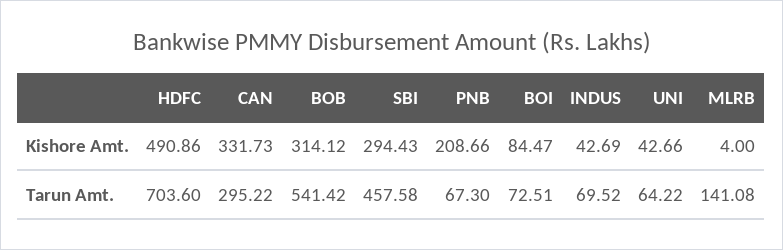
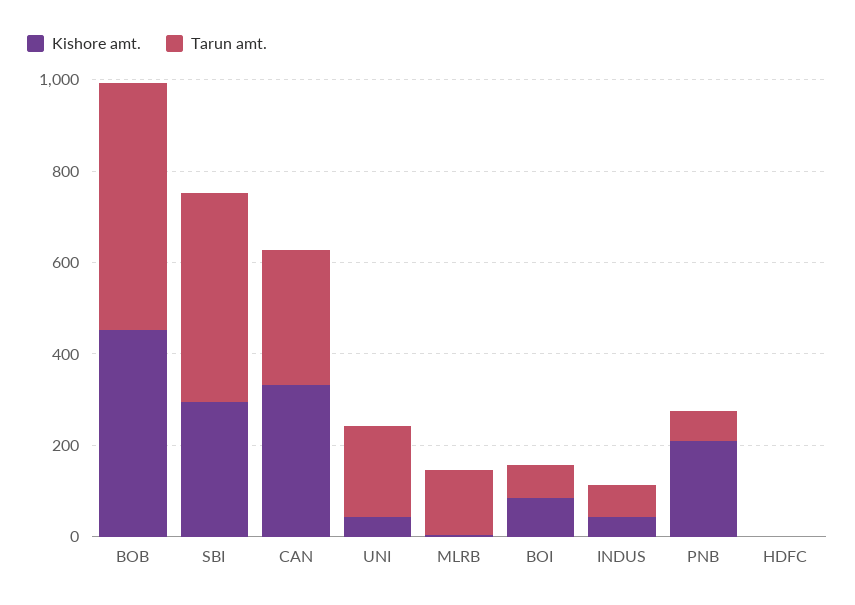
Kishore Amt., HDFC: 490.86 -> 0
Kishore Amt., BOB: 314.12 -> 450
Tarun Amt., HDFC: 703.6 -> 0
Tarun Amt., UNI: 64.22 -> 200

